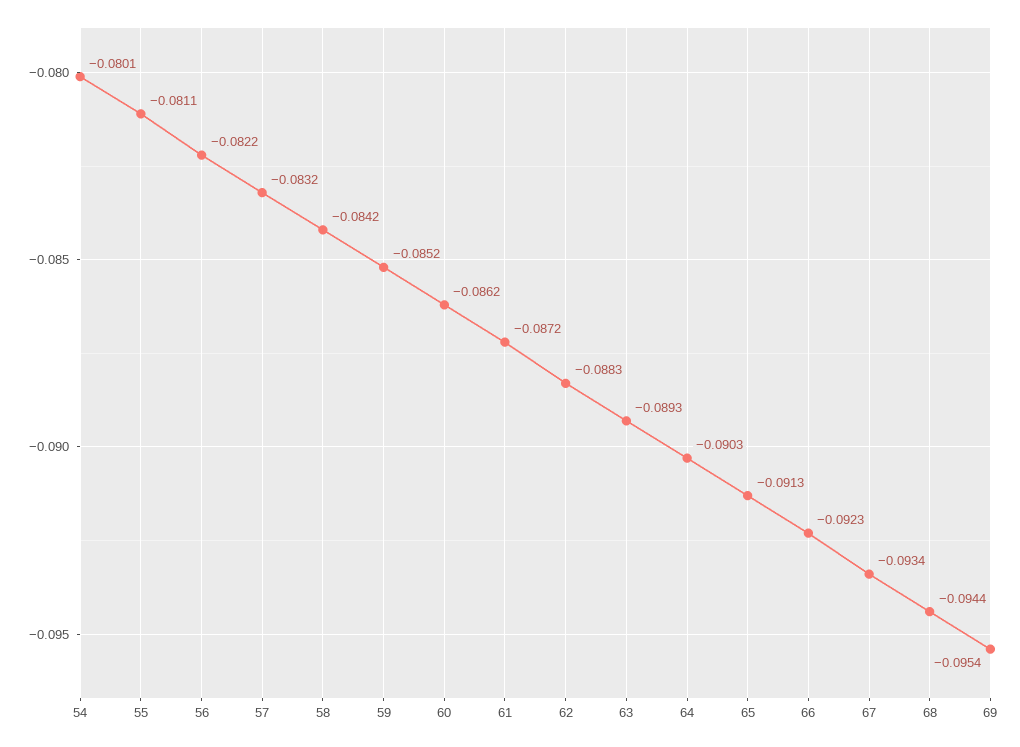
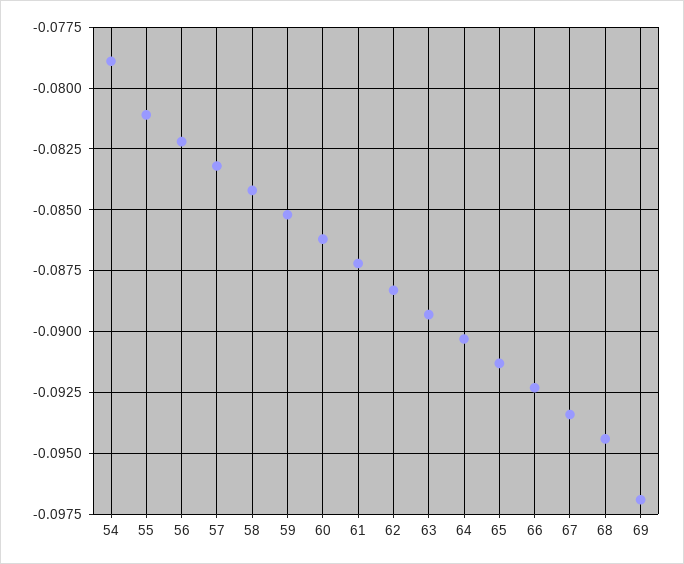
54: -0.0801 -> -0.079
69: -0.0954 -> -0.097

